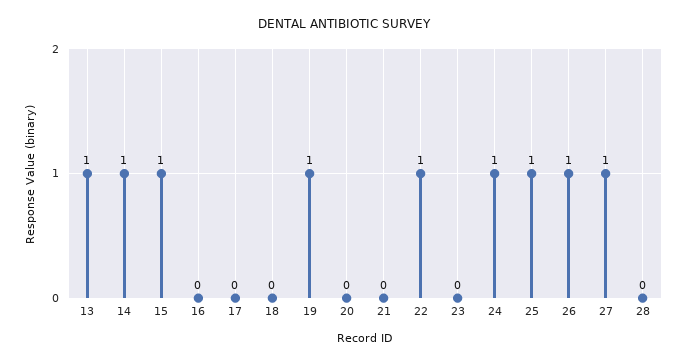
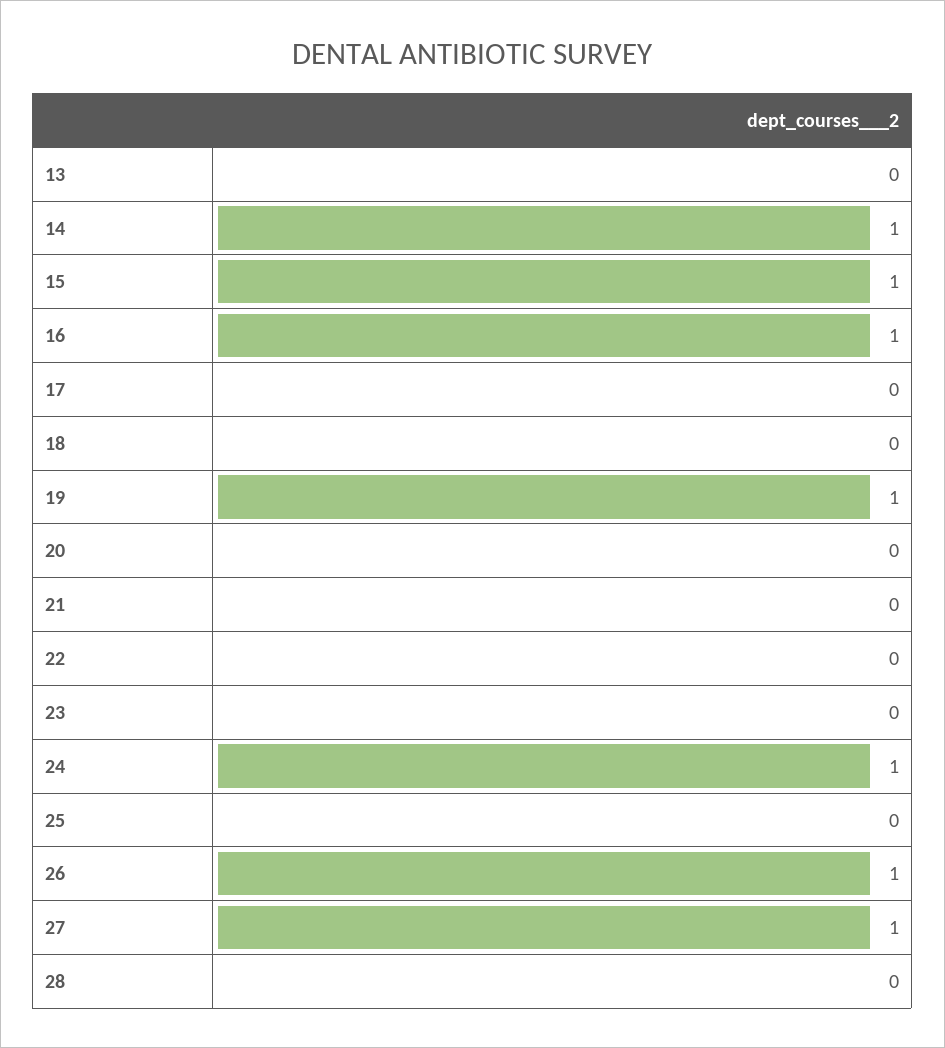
13: 1 -> 0
16: 0 -> 1
22: 1 -> 0
25: 1 -> 0

